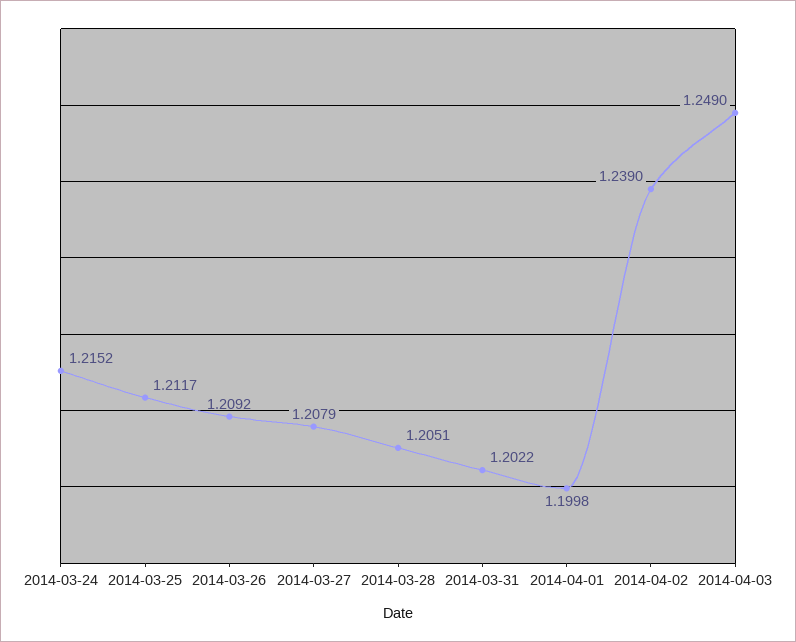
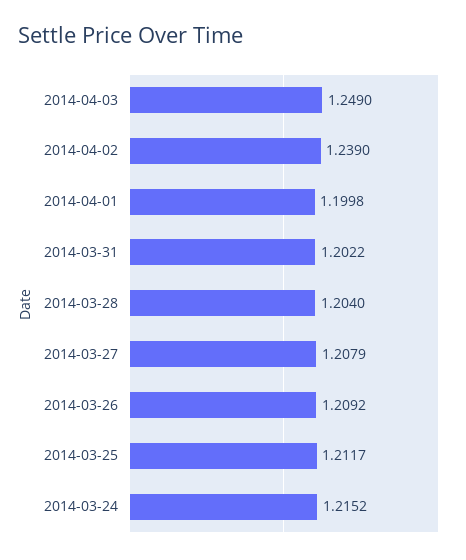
2014-03-28: 1.2051 -> 1.204

